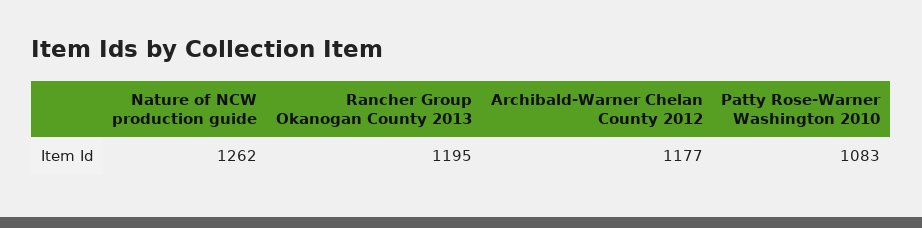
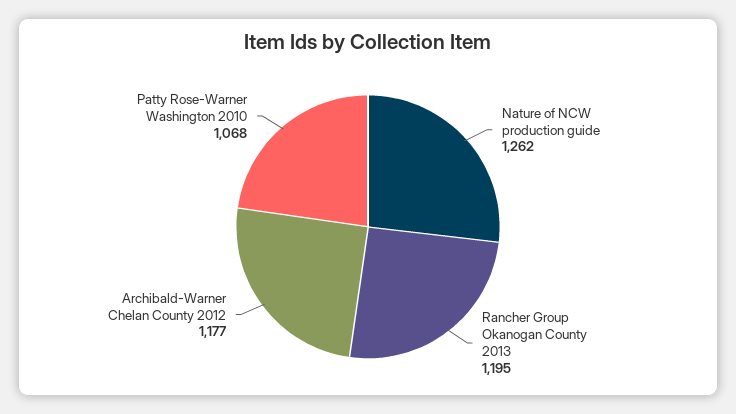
Patty Rose-Warner Washington 2010: 1083 -> 1068

